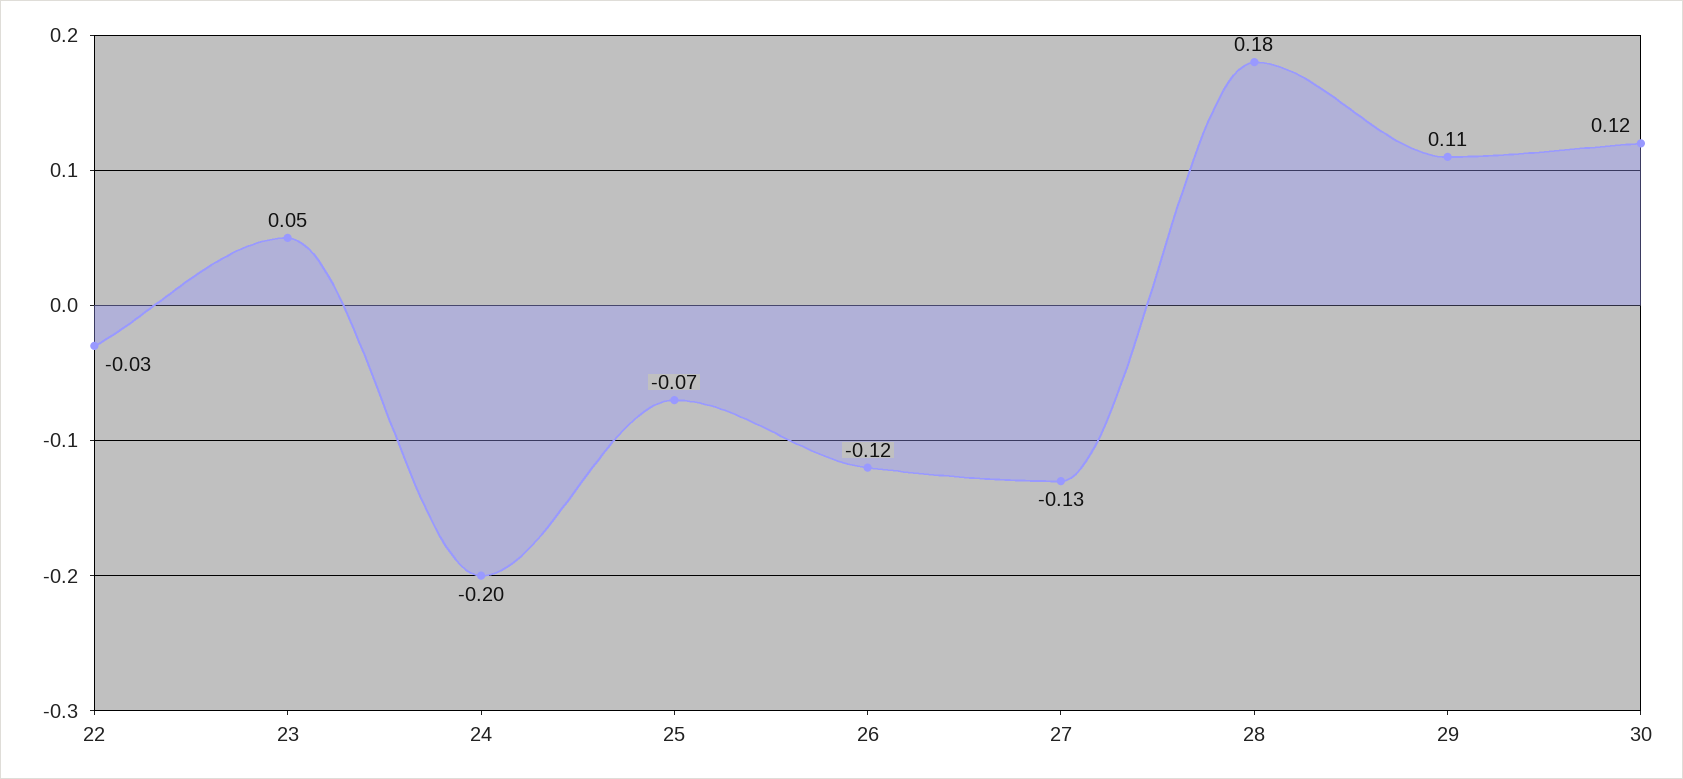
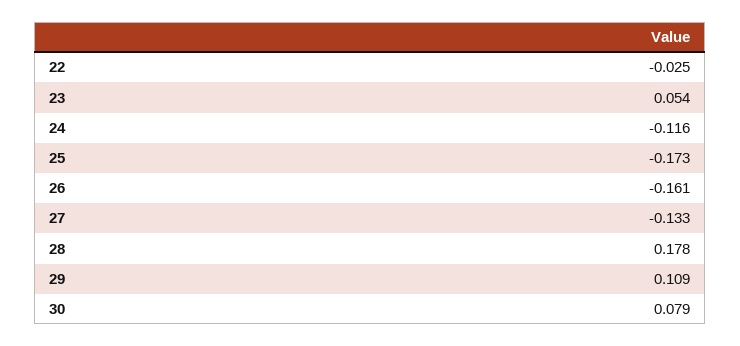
24: -0.2 -> -0.116
25: -0.07 -> -0.173
26: -0.12 -> -0.161
30: 0.12 -> 0.079

